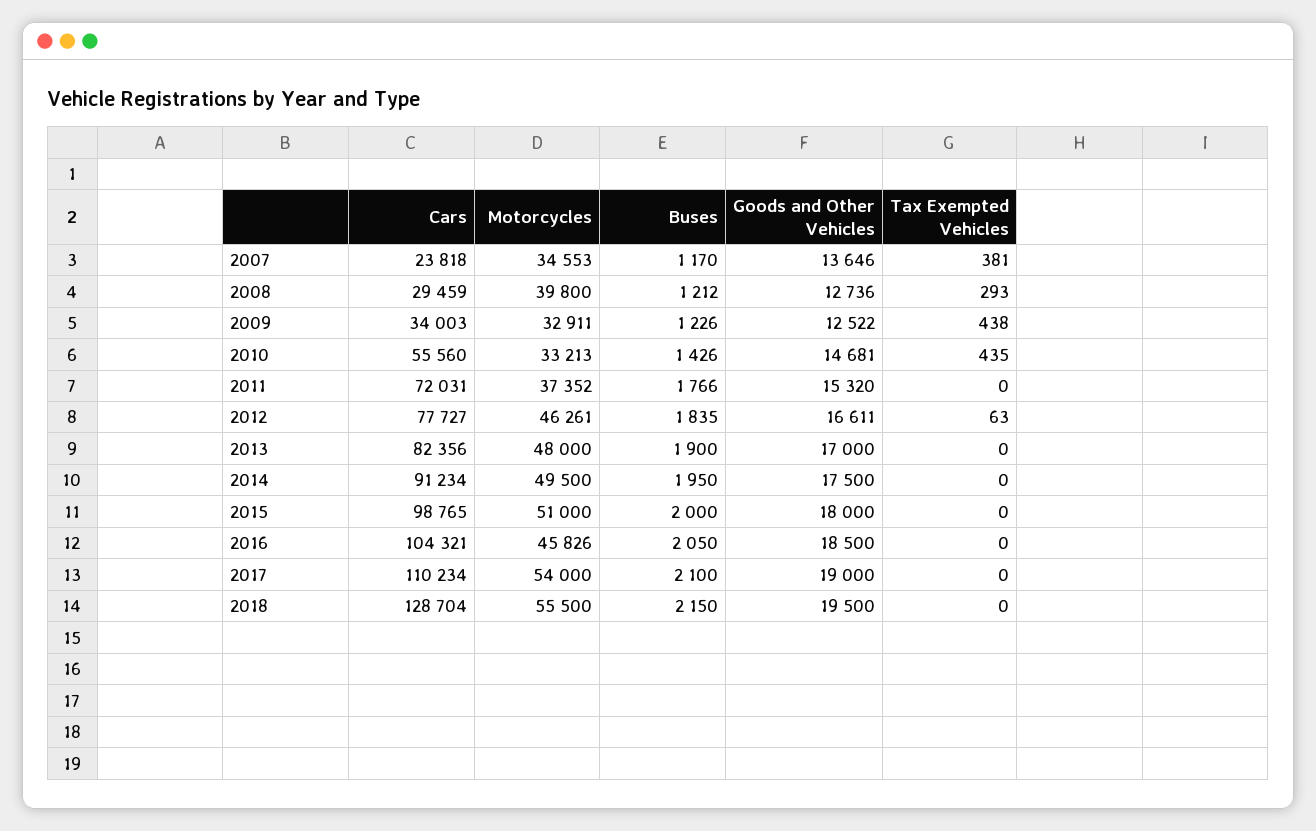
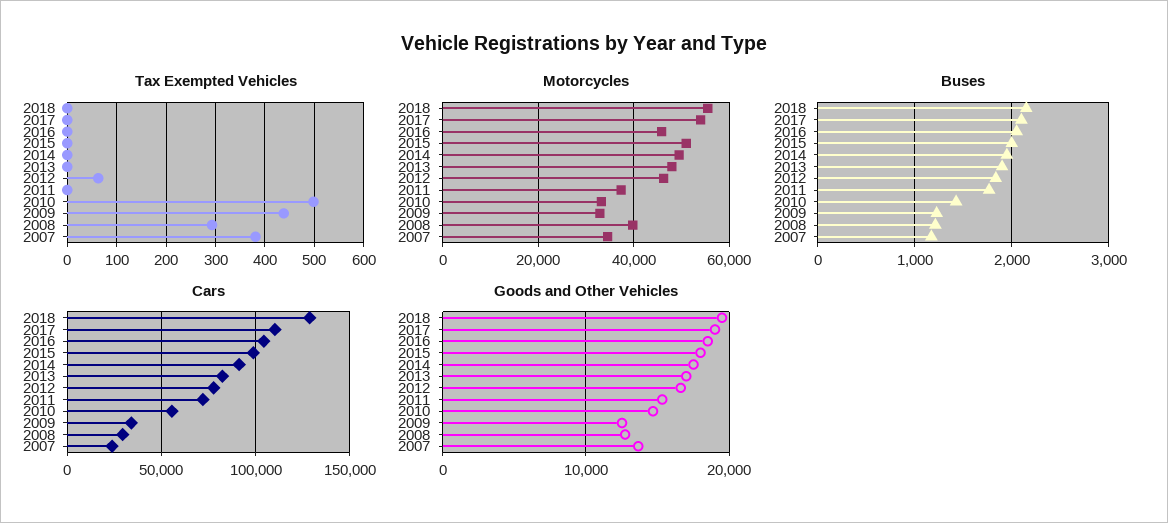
Tax Exempted Vehicles, 2010: 435 -> 500

